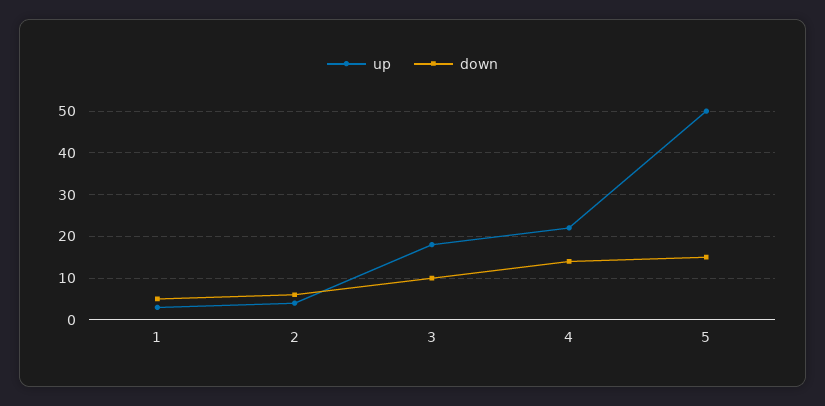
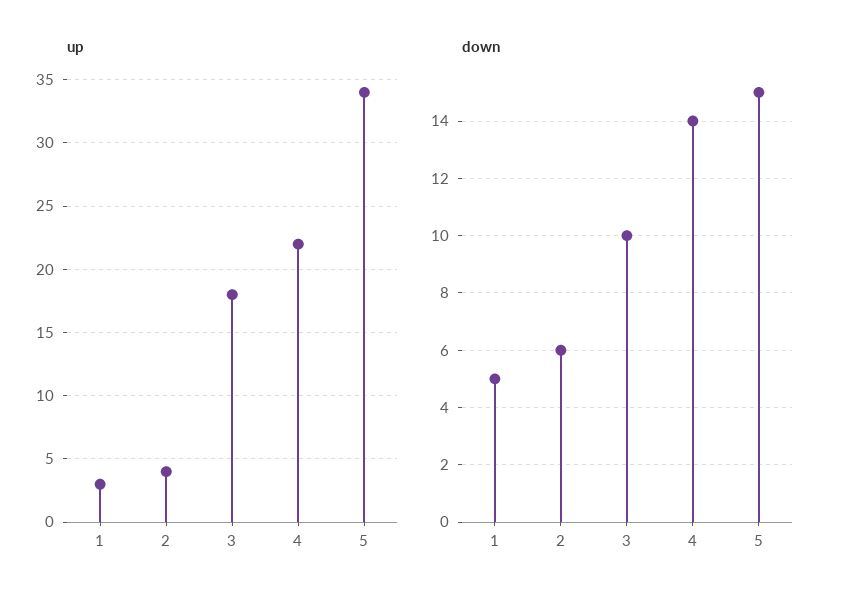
up, 5: 50 -> 34

